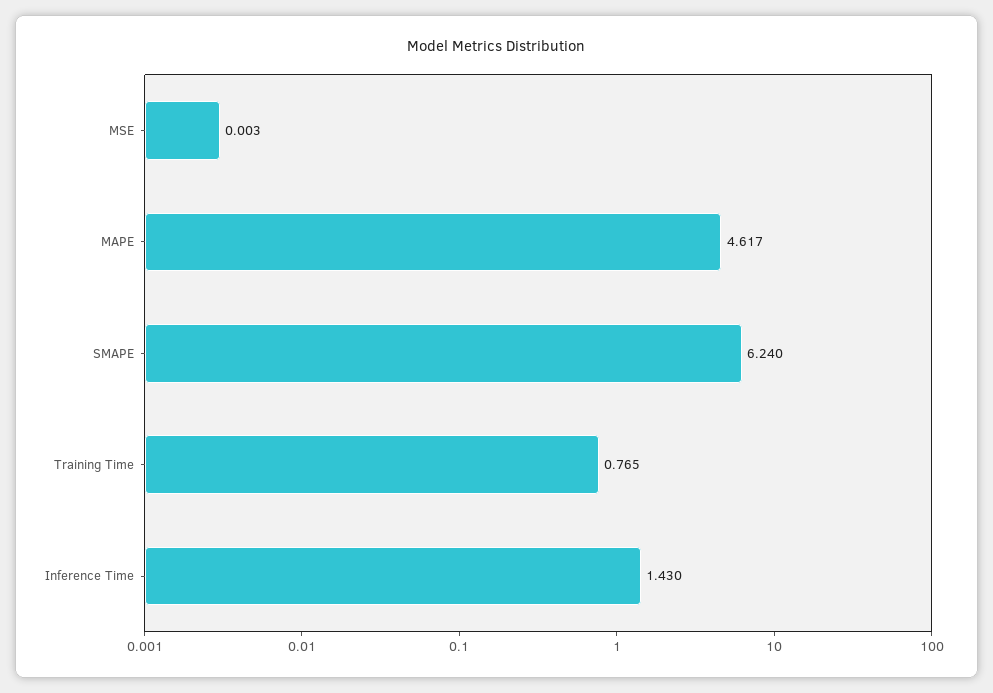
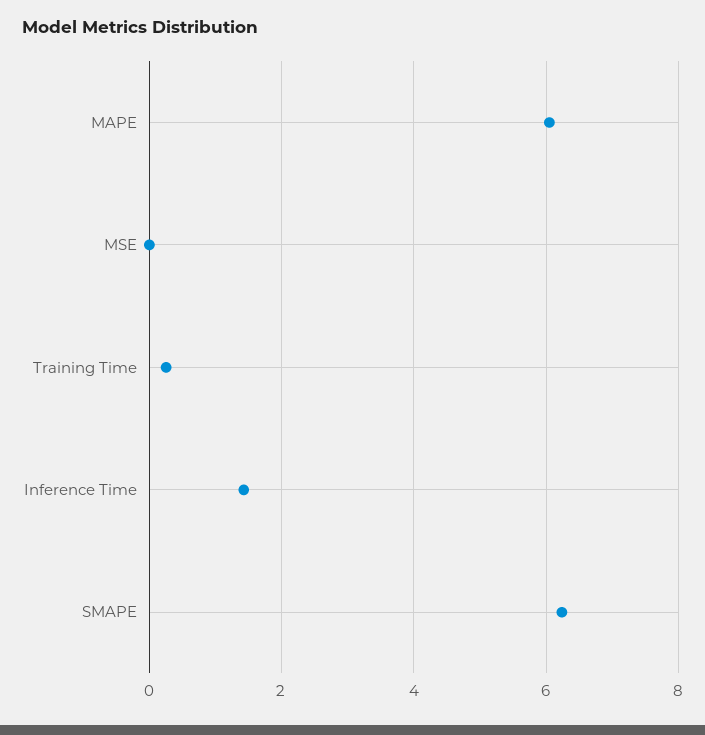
MAPE: 4.617 -> 6
Training Time: 0.765 -> 0.2

